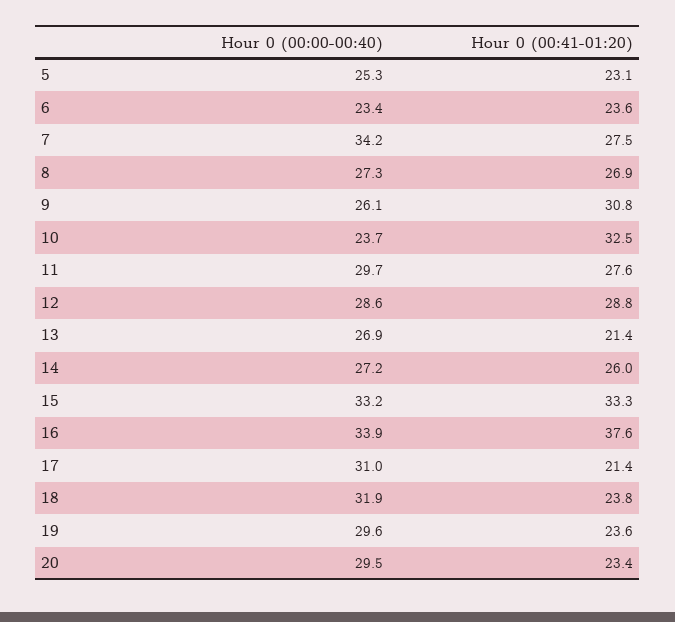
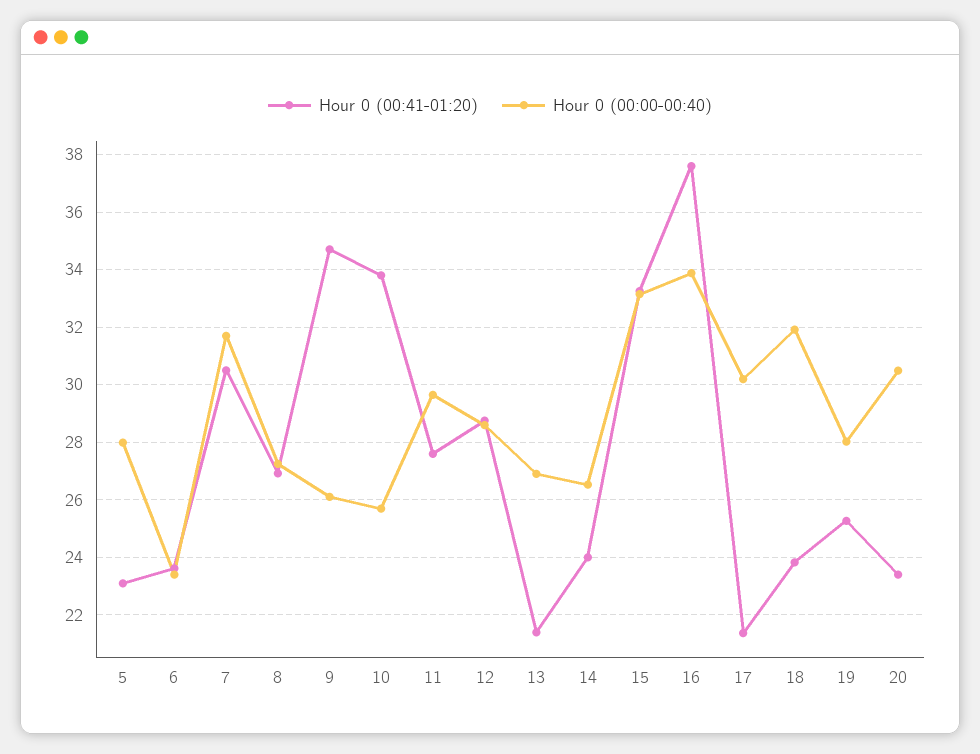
Hour 0 (00:00-00:40), 5: 25.3 -> 28
Hour 0 (00:00-00:40), 7: 34.2 -> 31.75
Hour 0 (00:41-01:20), 7: 27.5 -> 30.5
Hour 0 (00:41-01:20), 9: 30.8 -> 34.75
Hour 0 (00:00-00:40), 10: 23.7 -> 25.75
Hour 0 (00:41-01:20), 10: 32.5 -> 33.75
Hour 0 (00:00-00:40), 14: 27.2 -> 26.5
Hour 0 (00:41-01:20), 14: 26 -> 24
Hour 0 (00:00-00:40), 17: 31 -> 30.25
Hour 0 (00:00-00:40), 19: 29.6 -> 28
Hour 0 (00:41-01:20), 19: 23.6 -> 25.25
Hour 0 (00:00-00:40), 20: 29.5 -> 30.5

